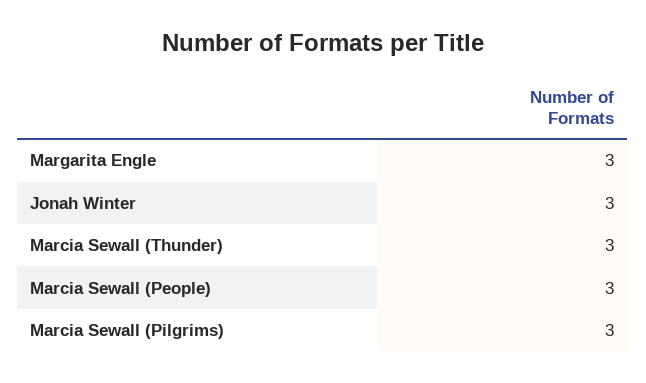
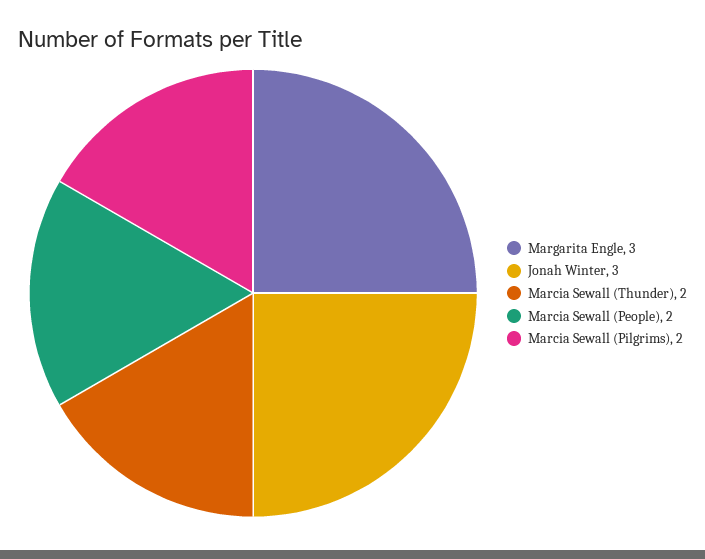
Marcia Sewall (Thunder): 3 -> 2
Marcia Sewall (People): 3 -> 2
Marcia Sewall (Pilgrims): 3 -> 2

